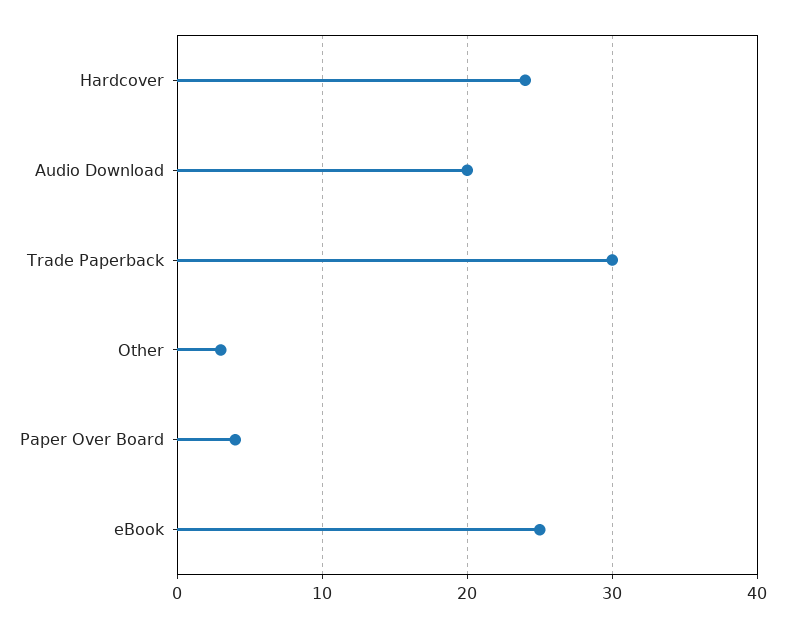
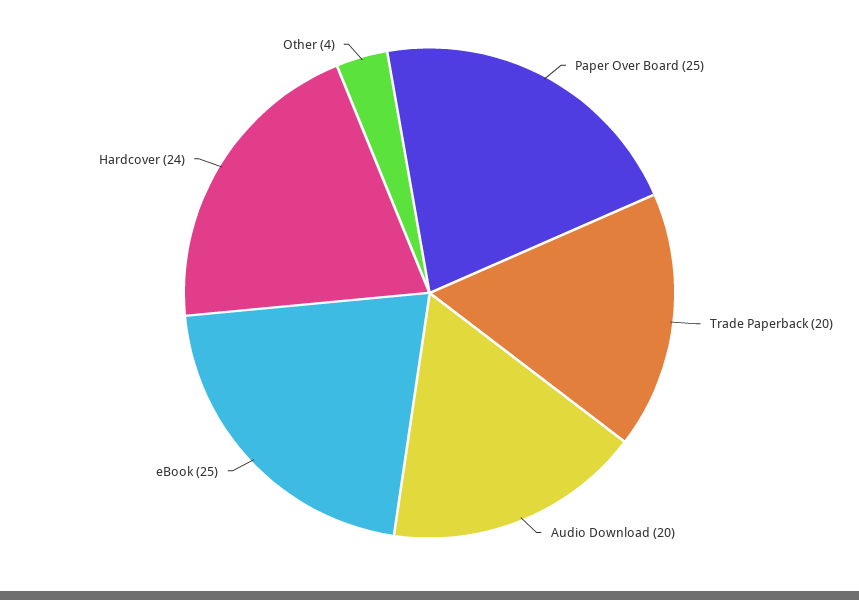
Trade Paperback: 30 -> 20
Other: 3 -> 4
Paper Over Board: 4 -> 25

